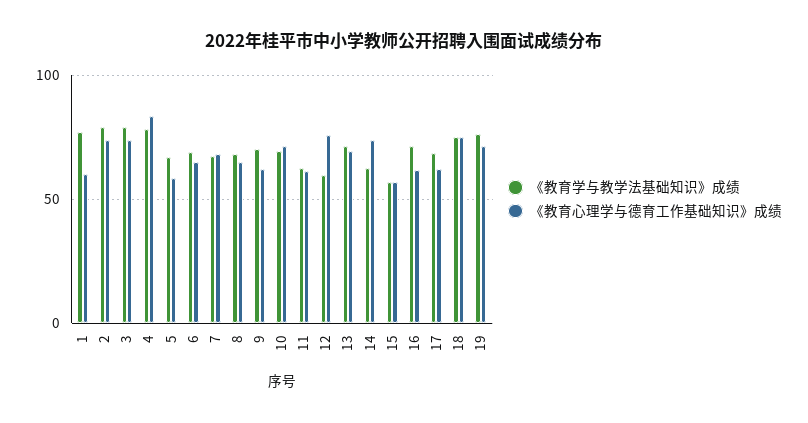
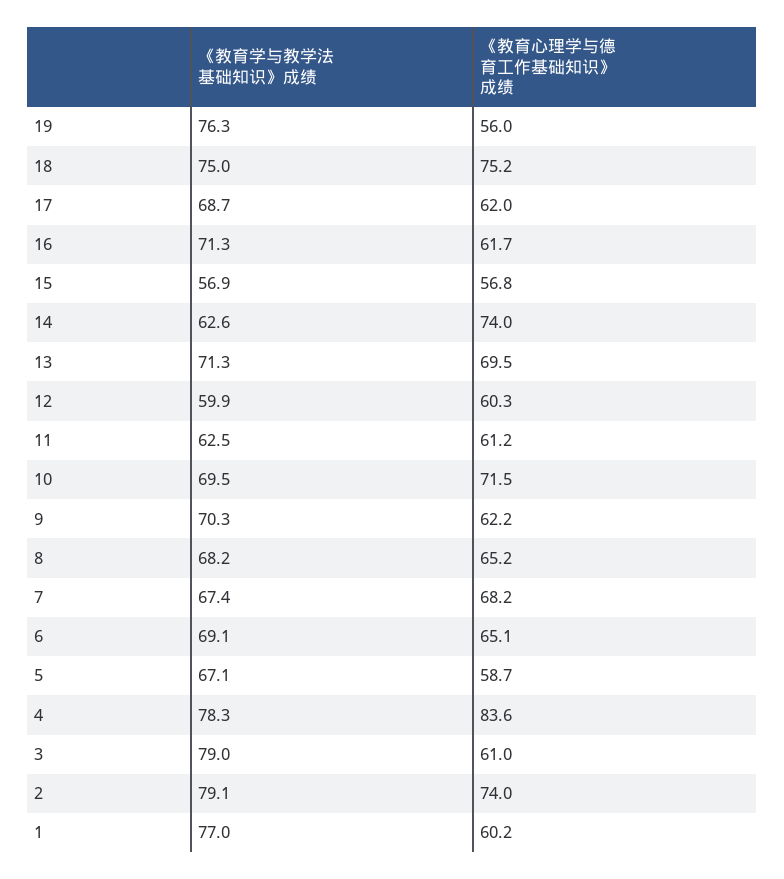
《教育心理学与德育工作基础知识》成绩, 3: 75 -> 61
《教育心理学与德育工作基础知识》成绩, 12: 75 -> 60.3
《教育心理学与德育工作基础知识》成绩, 19: 70 -> 56

